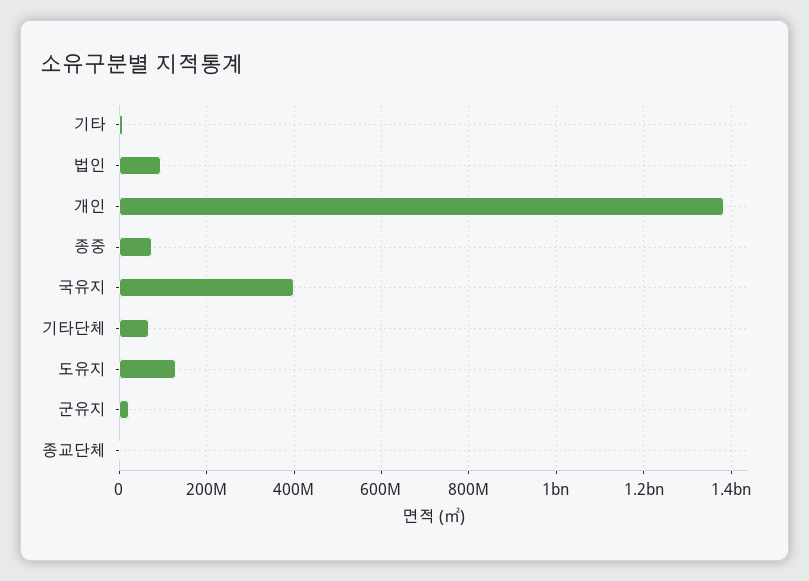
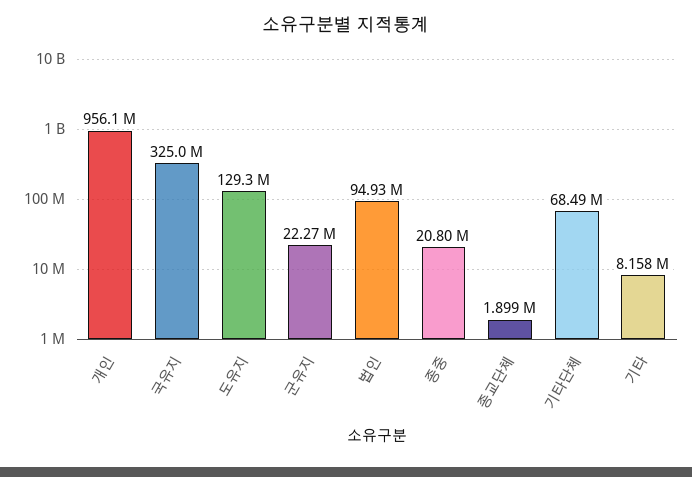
개인: 1380000000 -> 956100000
종중: 80000000 -> 20800000
국유지: 400000000 -> 325000000

